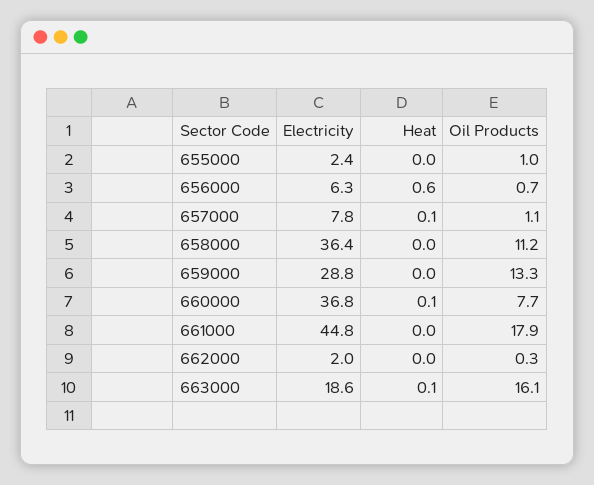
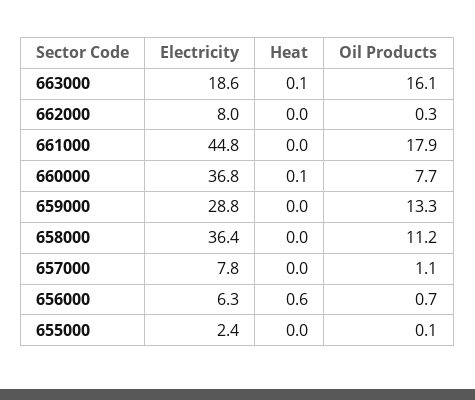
Oil Products, 655000: 1 -> 0.1
Heat, 657000: 0.1 -> 0
Electricity, 662000: 2 -> 8

